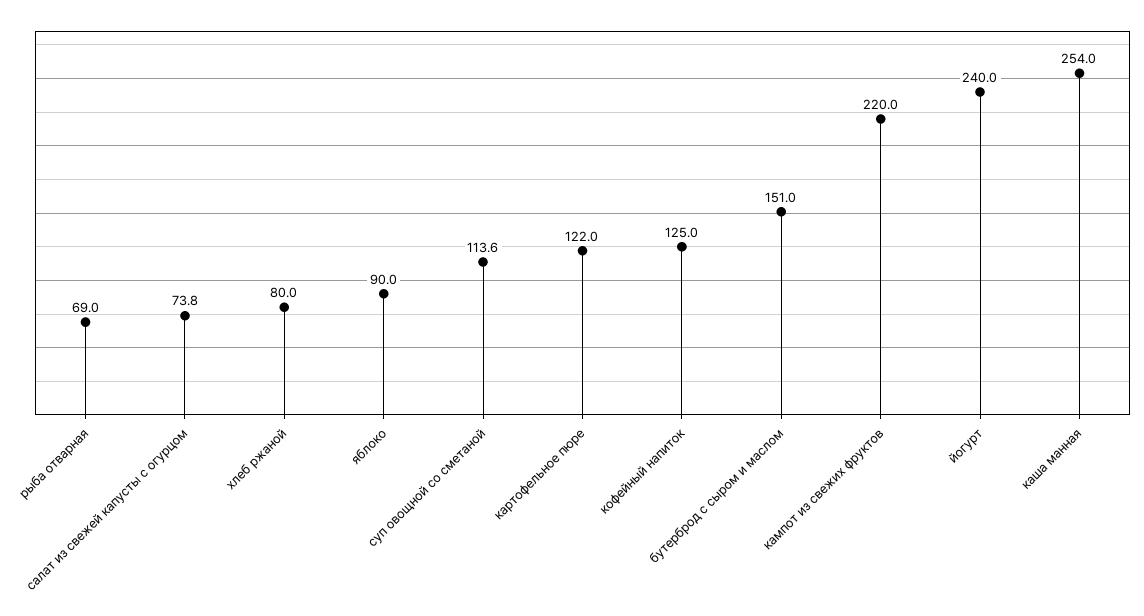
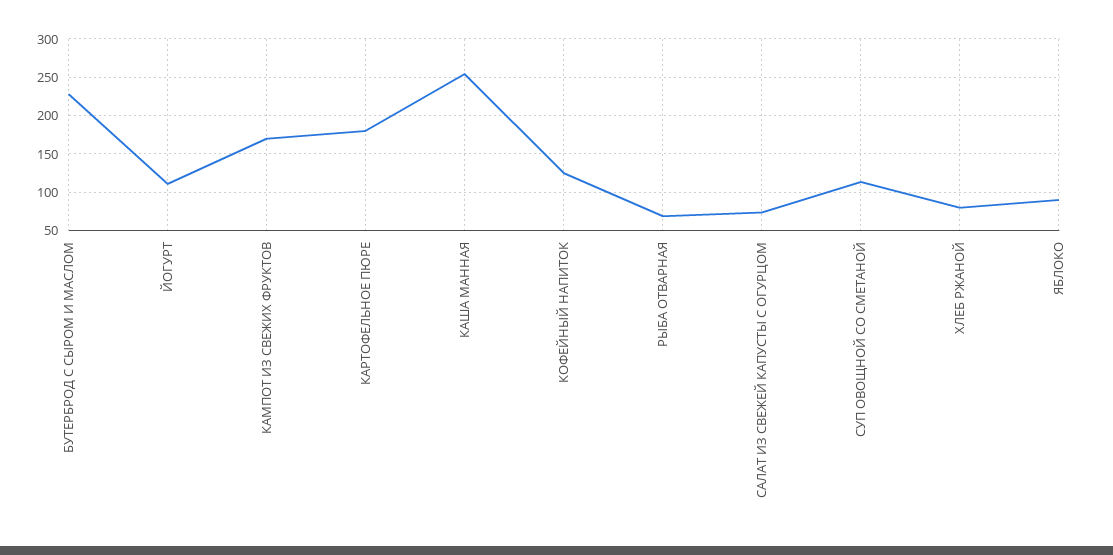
картофельное пюре: 122 -> 180
бутерброд с сыром и маслом: 151 -> 230
кампот из свежих фруктов: 220 -> 170
йогурт: 240 -> 110

